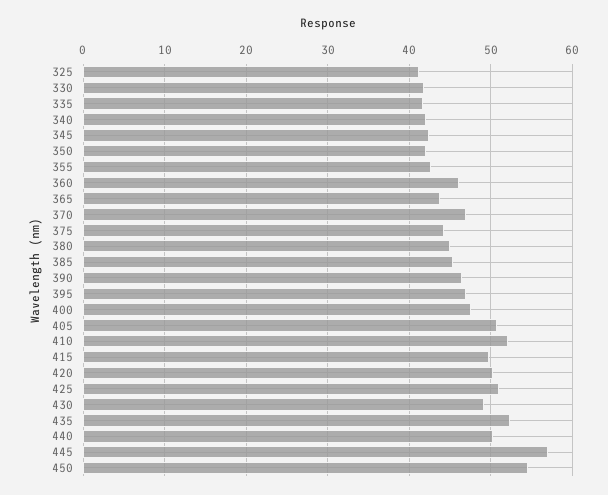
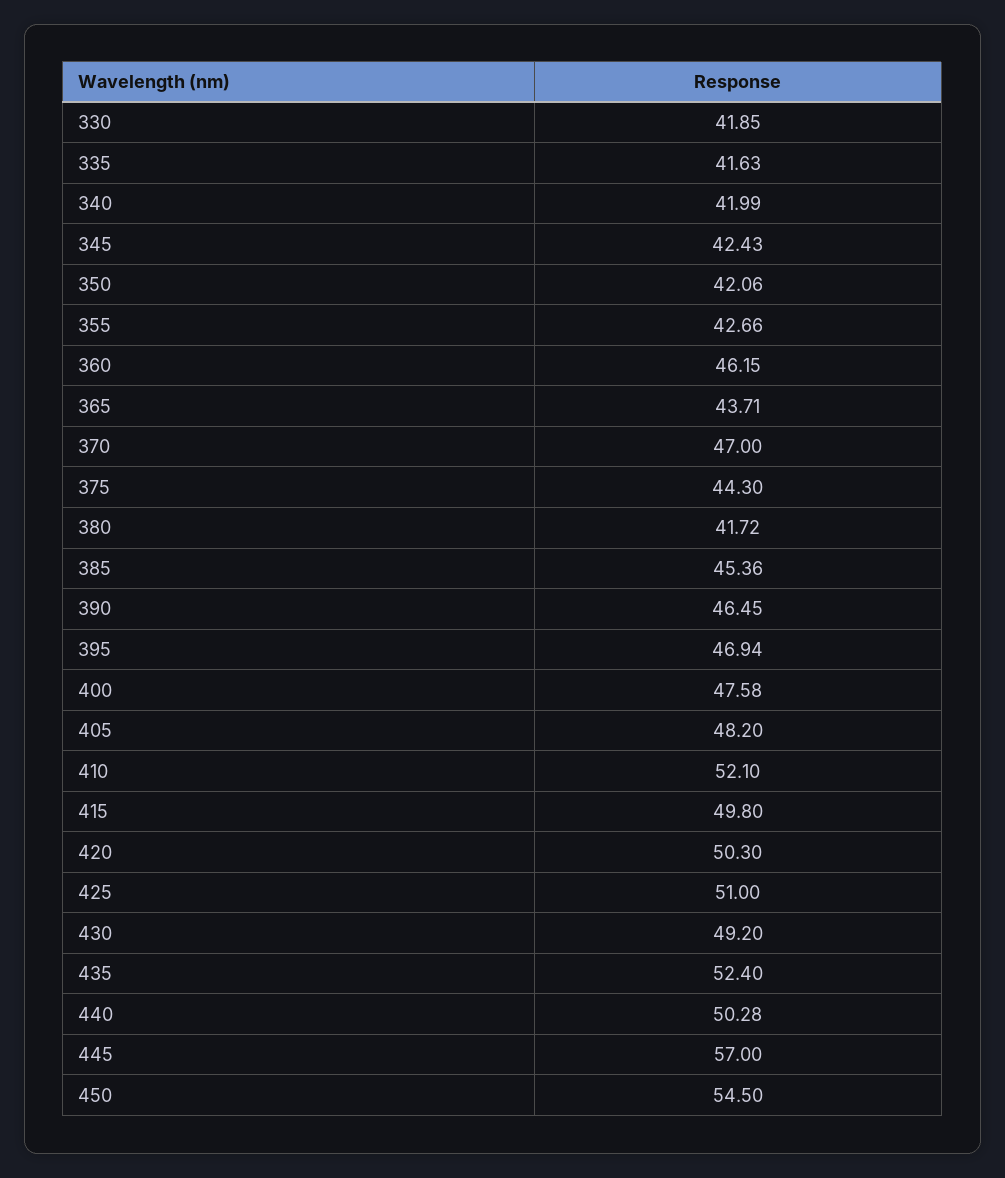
325: 41 -> none
380: 45 -> 41.72
405: 51 -> 48.2

